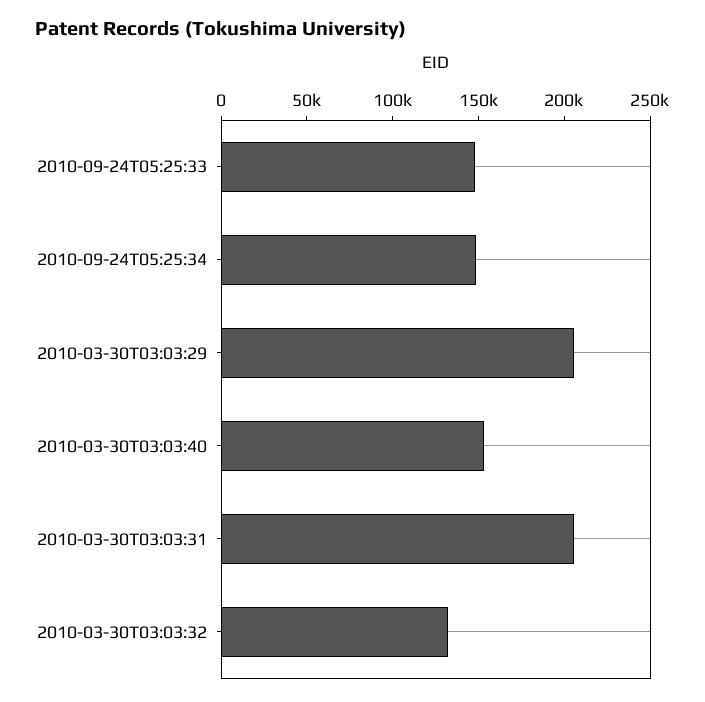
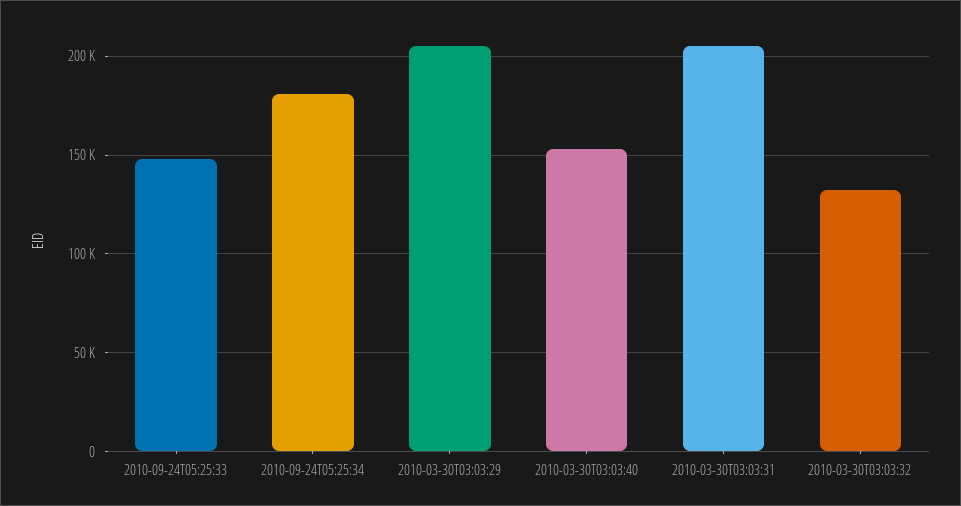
2010-09-24T05:25:34: 150000 -> 180000

